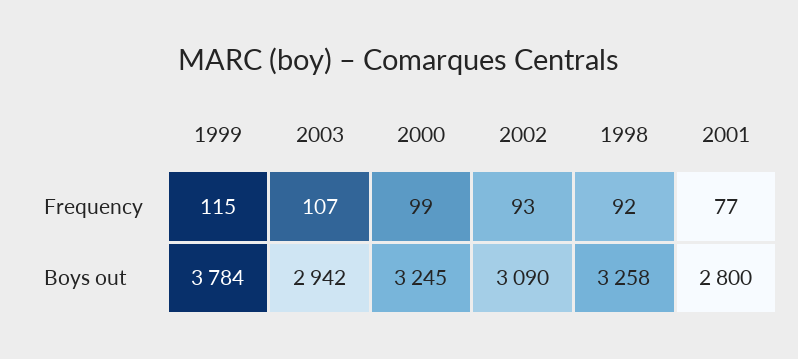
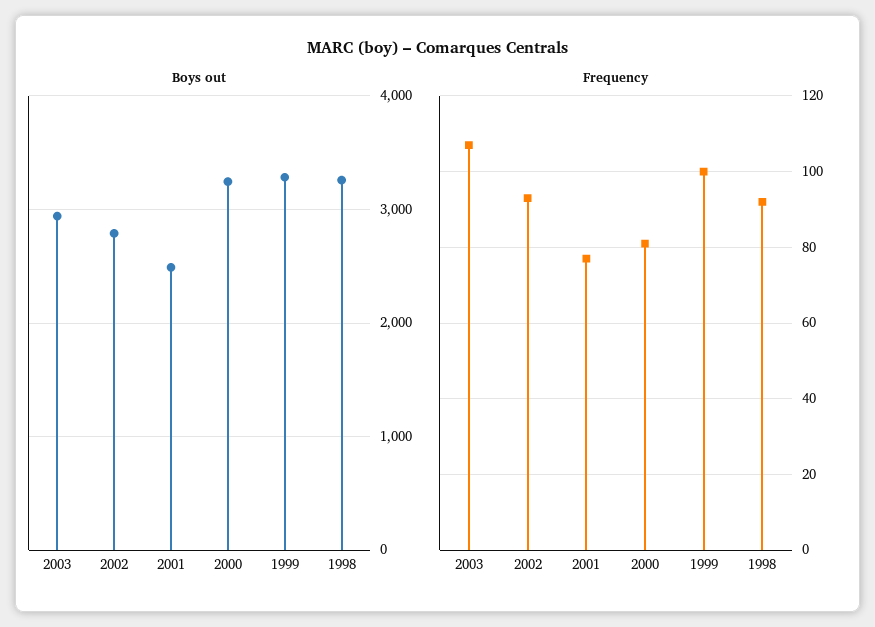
Frequency, 1999: 115 -> 100
Frequency, 2000: 99 -> 80
Boys out, 1999: 3784 -> 3300
Boys out, 2002: 3090 -> 2800
Boys out, 2001: 2800 -> 2500

